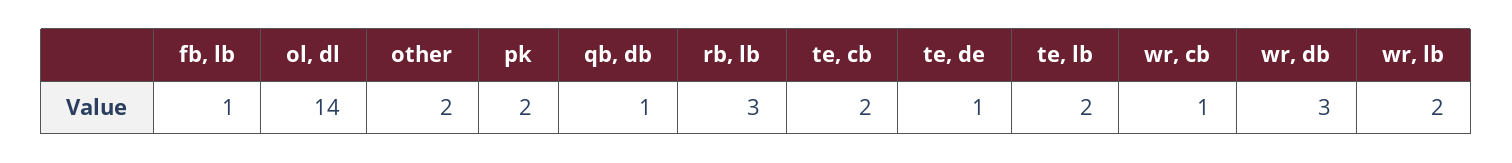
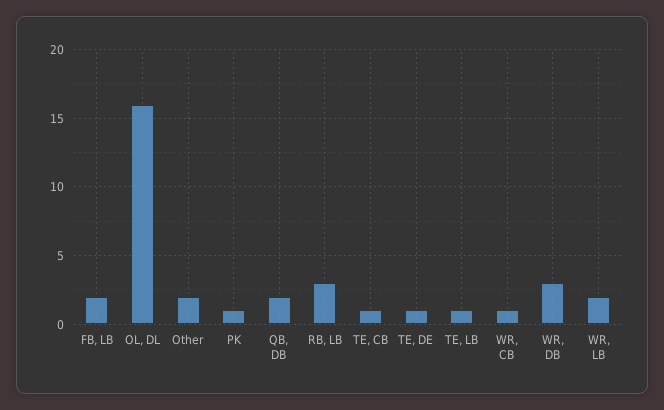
fb, lb: 1 -> 2
ol, dl: 14 -> 16
pk: 2 -> 1
qb, db: 1 -> 2
te, cb: 2 -> 1
te, lb: 2 -> 1

